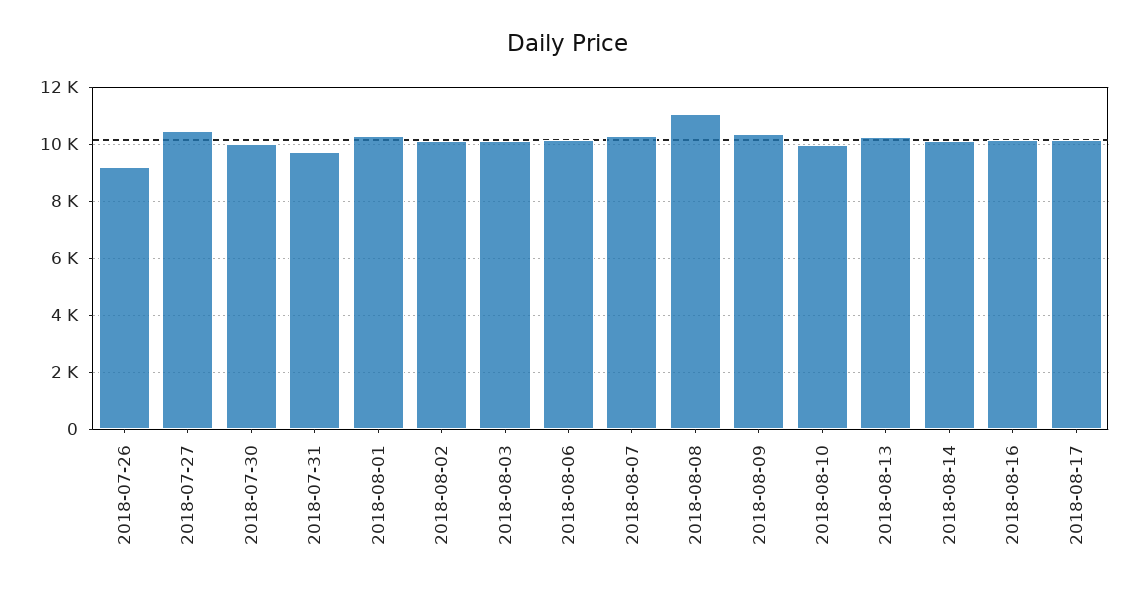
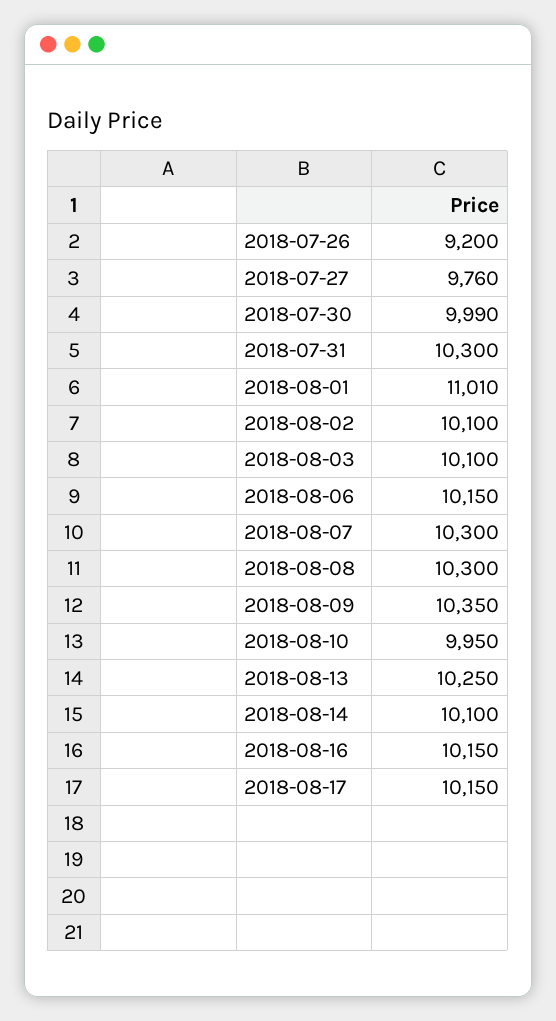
2018-07-27: 10500 -> 9760
2018-07-31: 9750 -> 10300
2018-08-01: 10250 -> 11010
2018-08-08: 11000 -> 10300

